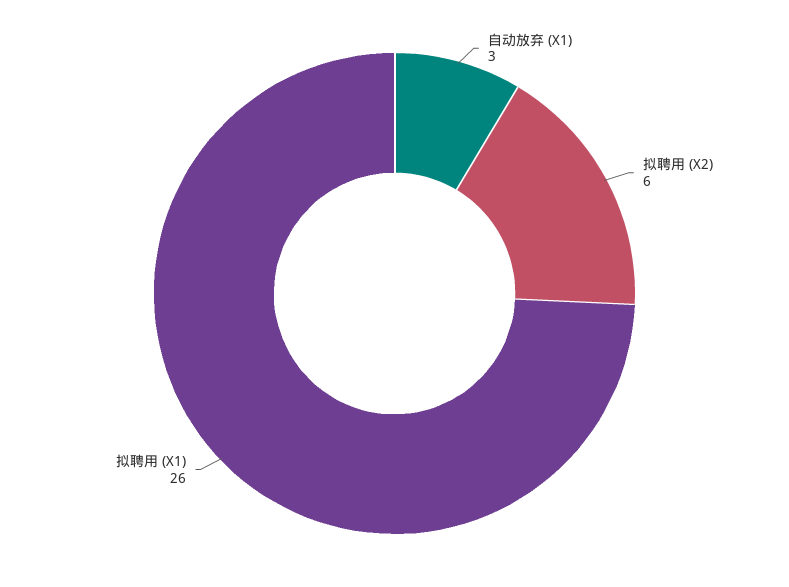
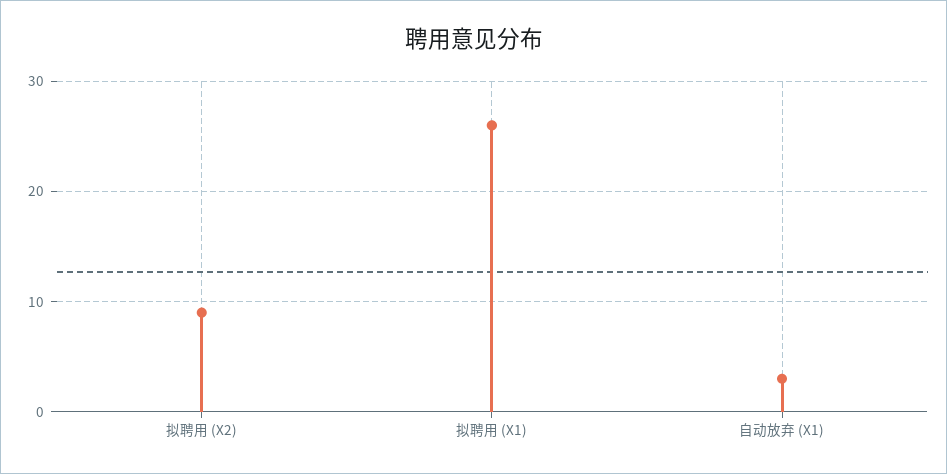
拟聘用 (X2): 6 -> 9

